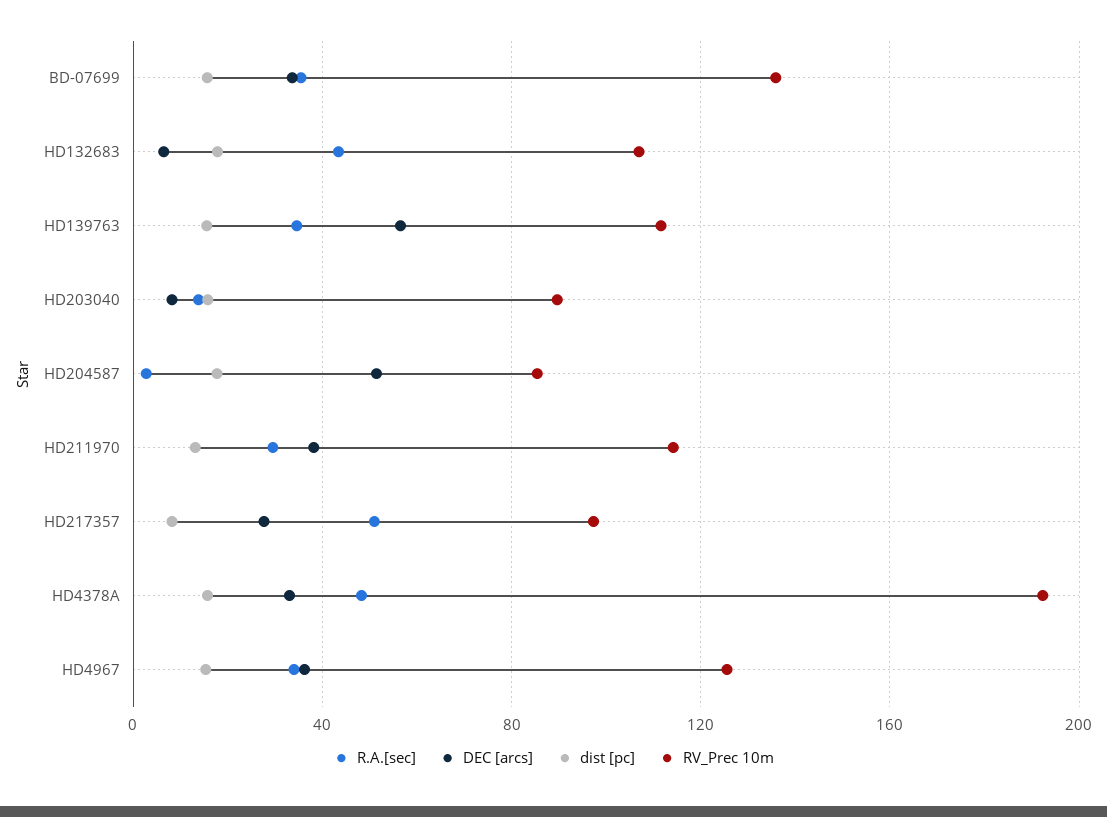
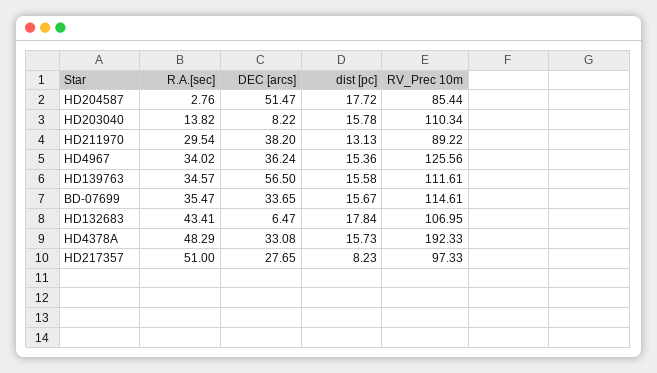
RV_Prec 10m, BD-07699: 135 -> 114.61
RV_Prec 10m, HD203040: 90 -> 110.34
RV_Prec 10m, HD211970: 115 -> 89.22

